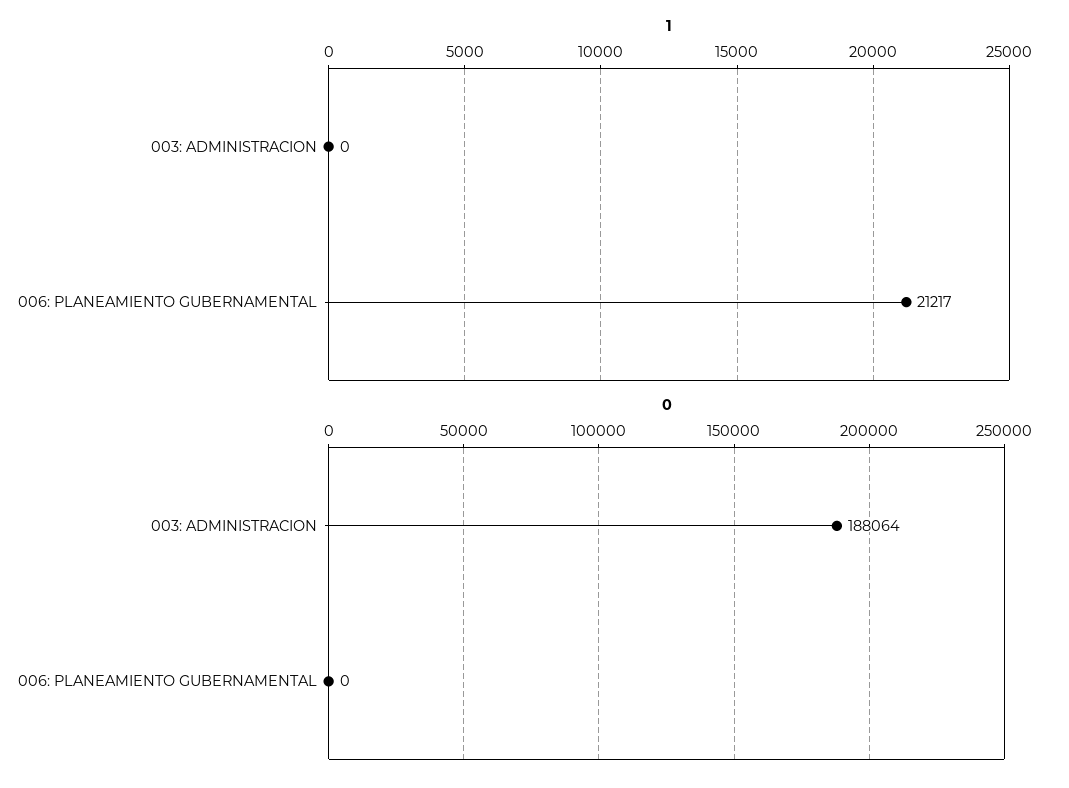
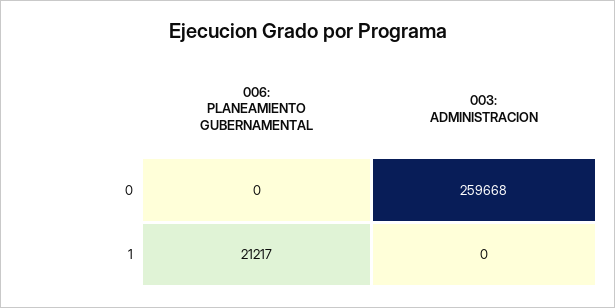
0, 003: ADMINISTRACION: 188064 -> 259668

